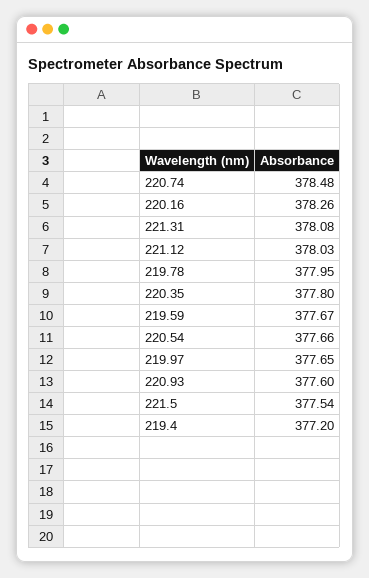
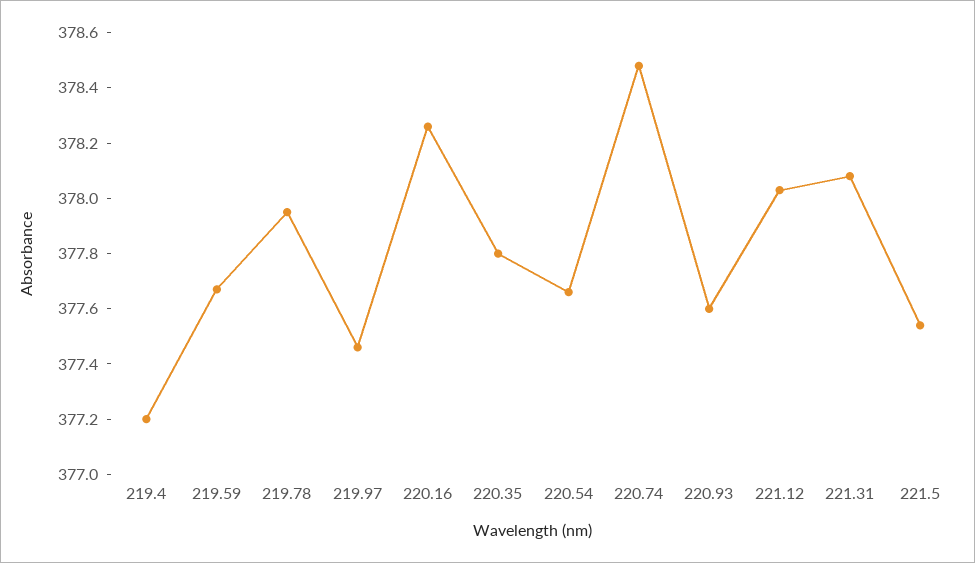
219.97: 377.65 -> 377.45

